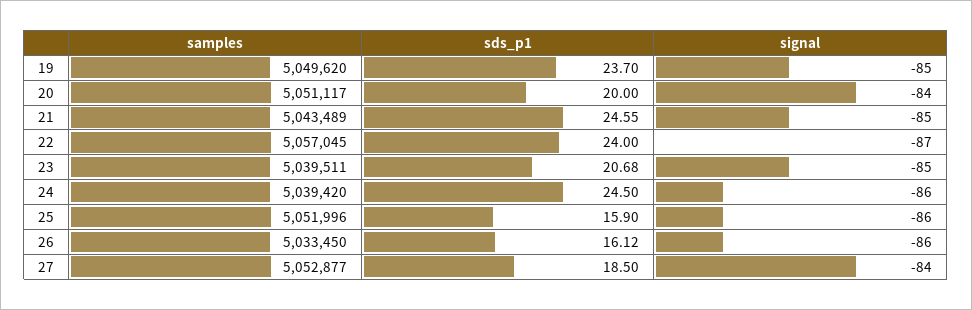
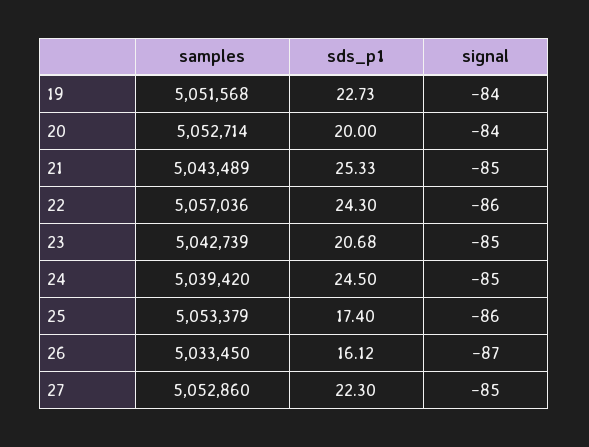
samples, 19: 5049620 -> 5051568
sds_p1, 19: 23.7 -> 22.73
signal, 19: -85 -> -84
samples, 20: 5051117 -> 5052714
sds_p1, 21: 24.55 -> 25.33
samples, 22: 5057045 -> 5057036
sds_p1, 22: 24 -> 24.3
signal, 22: -87 -> -86
samples, 23: 5039511 -> 5042739
signal, 24: -86 -> -85
samples, 25: 5051996 -> 5053379
sds_p1, 25: 15.9 -> 17.4
signal, 26: -86 -> -87
samples, 27: 5052877 -> 5052860
sds_p1, 27: 18.5 -> 22.3
signal, 27: -84 -> -85

